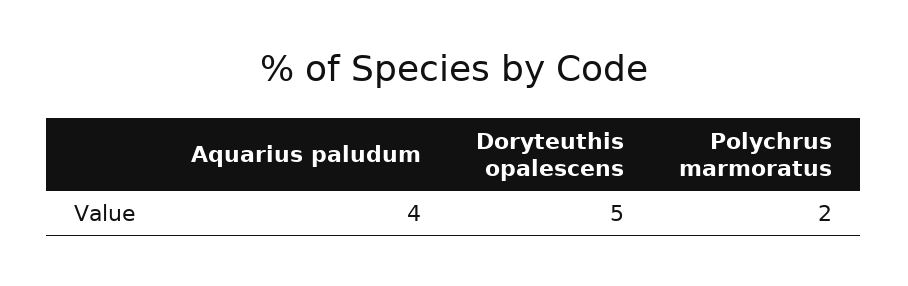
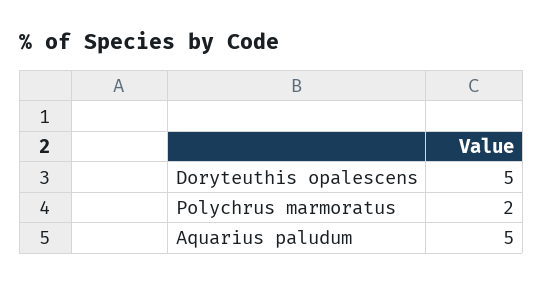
Aquarius paludum: 4 -> 5

